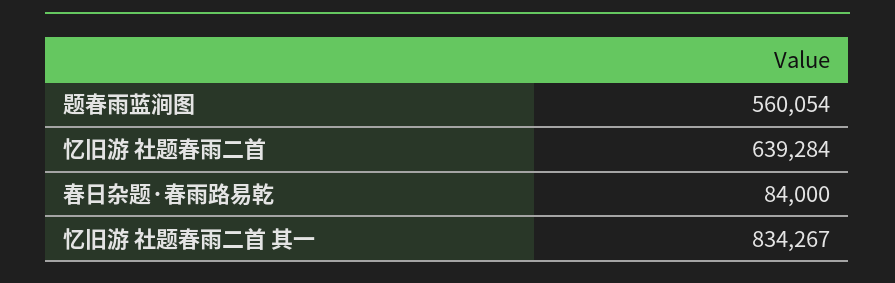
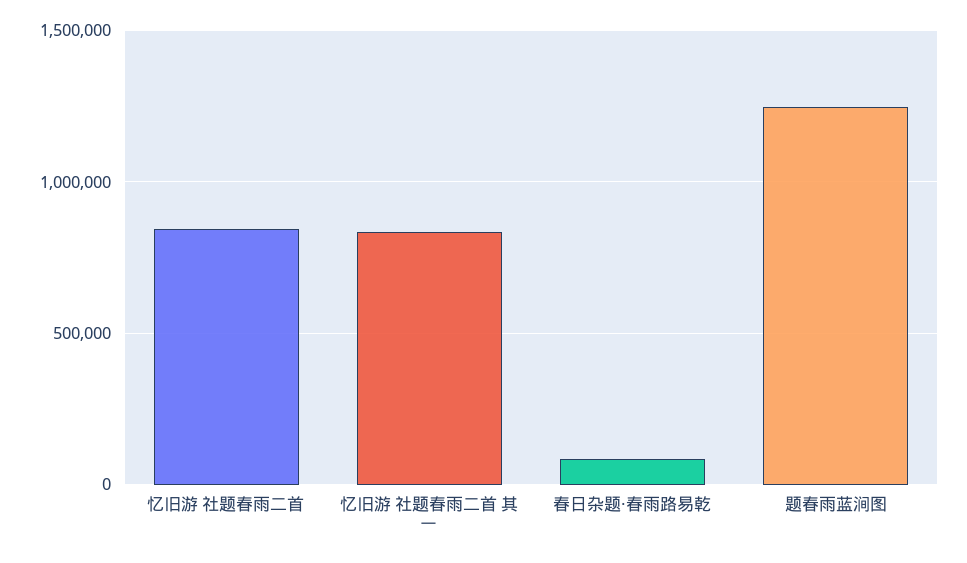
题春雨蓝涧图: 560054 -> 1250000
忆旧游 社题春雨二首: 639284 -> 850000

